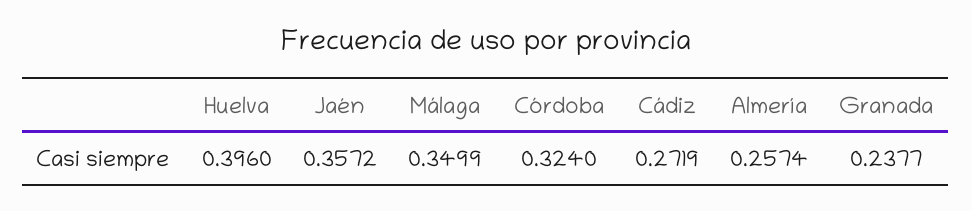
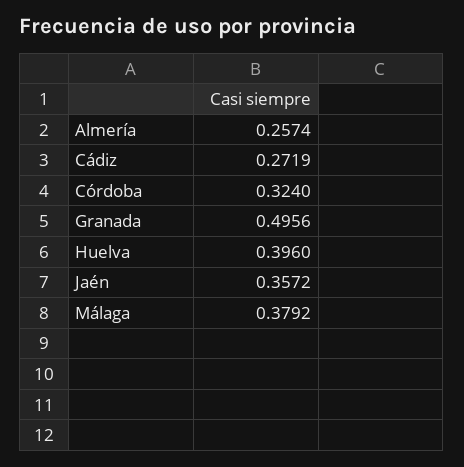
Málaga: 0.3499 -> 0.3792
Granada: 0.2377 -> 0.4956

